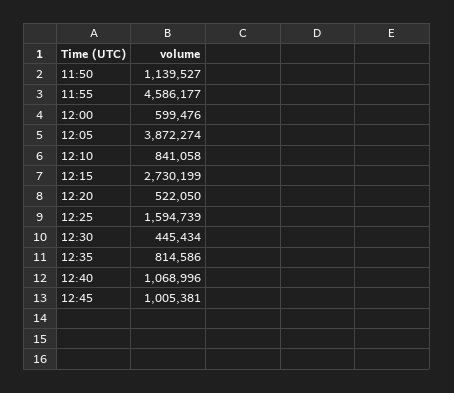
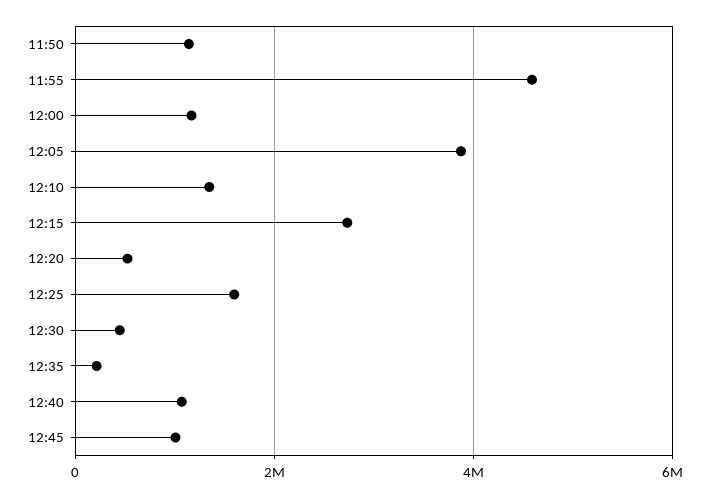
12:00: 599476 -> 1200000
12:10: 841058 -> 1400000
12:35: 814586 -> 200000

